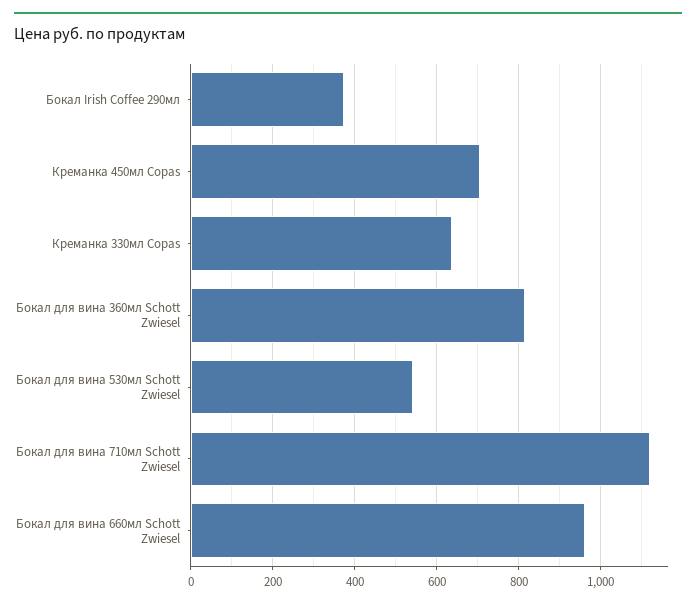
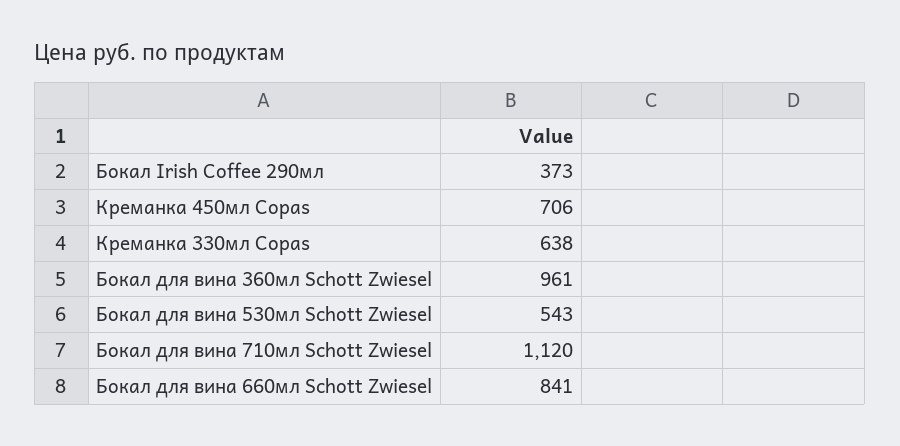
Бокал для вина 360мл Schott Zwiesel: 820 -> 961
Бокал для вина 660мл Schott Zwiesel: 960 -> 841

